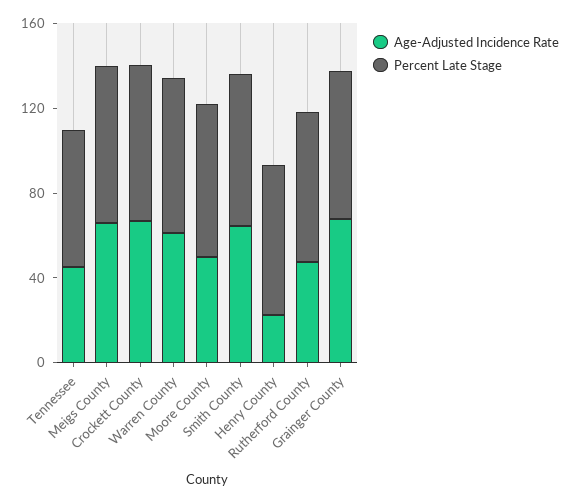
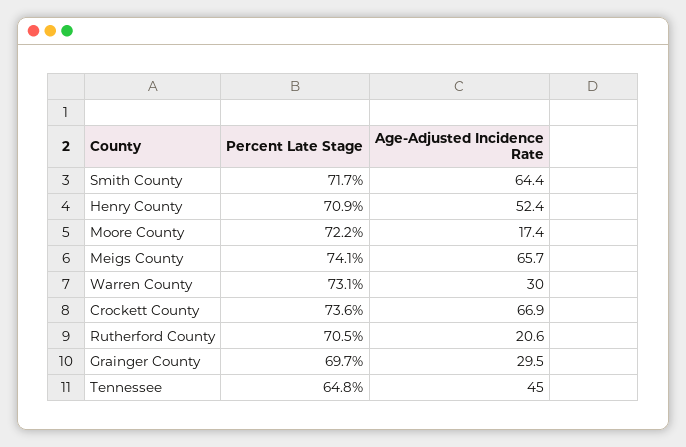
Age-Adjusted Incidence Rate, Warren County: 60 -> 30
Age-Adjusted Incidence Rate, Moore County: 50 -> 17.4
Age-Adjusted Incidence Rate, Henry County: 20 -> 52.4
Age-Adjusted Incidence Rate, Rutherford County: 50 -> 20.6
Age-Adjusted Incidence Rate, Grainger County: 70 -> 29.5

